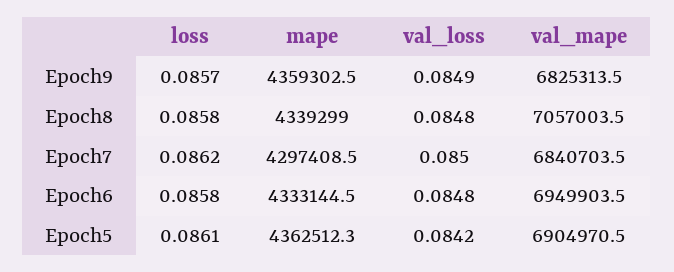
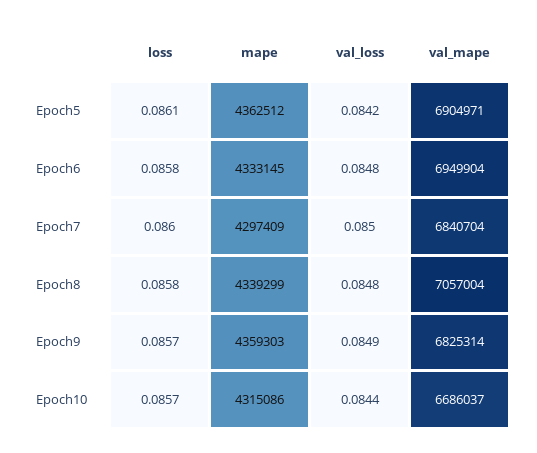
loss, Epoch7: 0.0862 -> 0.086
loss, Epoch10: none -> 0.0857
mape, Epoch10: none -> 4315086
val_loss, Epoch10: none -> 0.0844
val_mape, Epoch10: none -> 6686037

